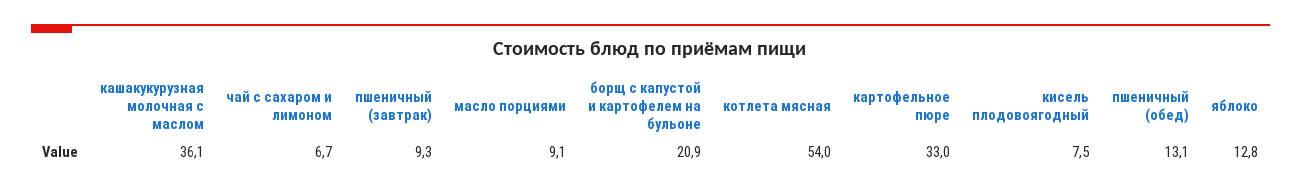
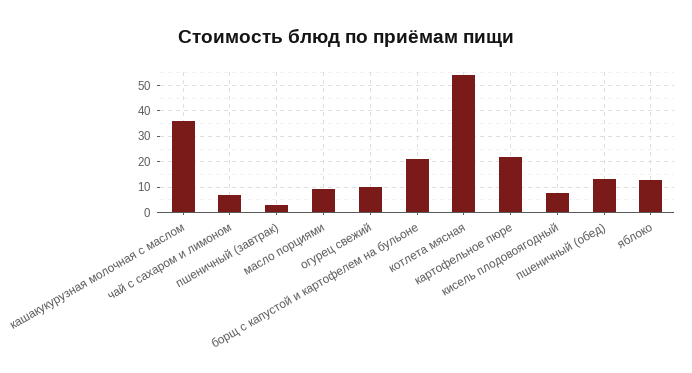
пшеничный (завтрак): 9.3 -> 2.5
картофельное пюре: 33 -> 22.5
огурец свежий: none -> 10

